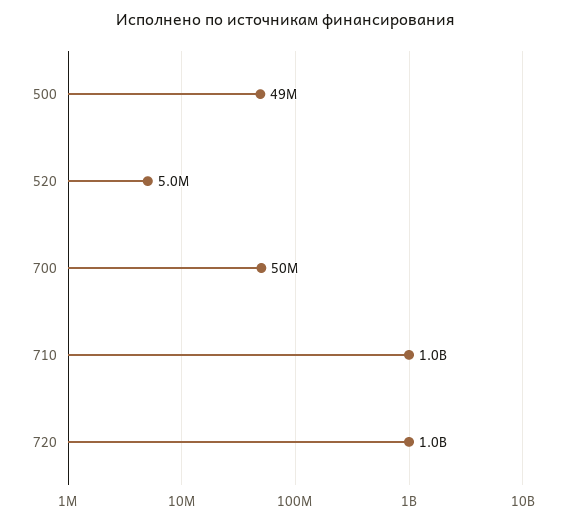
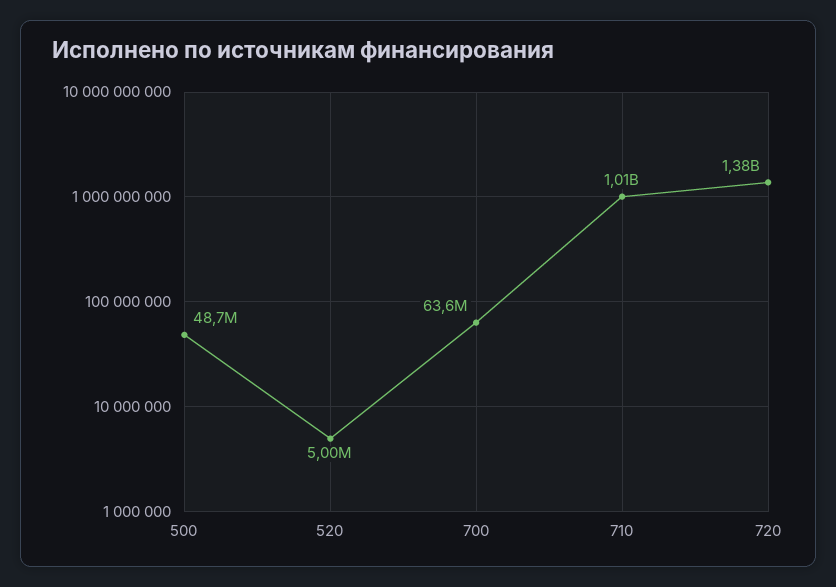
700: 50000000 -> 63600000
720: 1000000000 -> 1380000000

